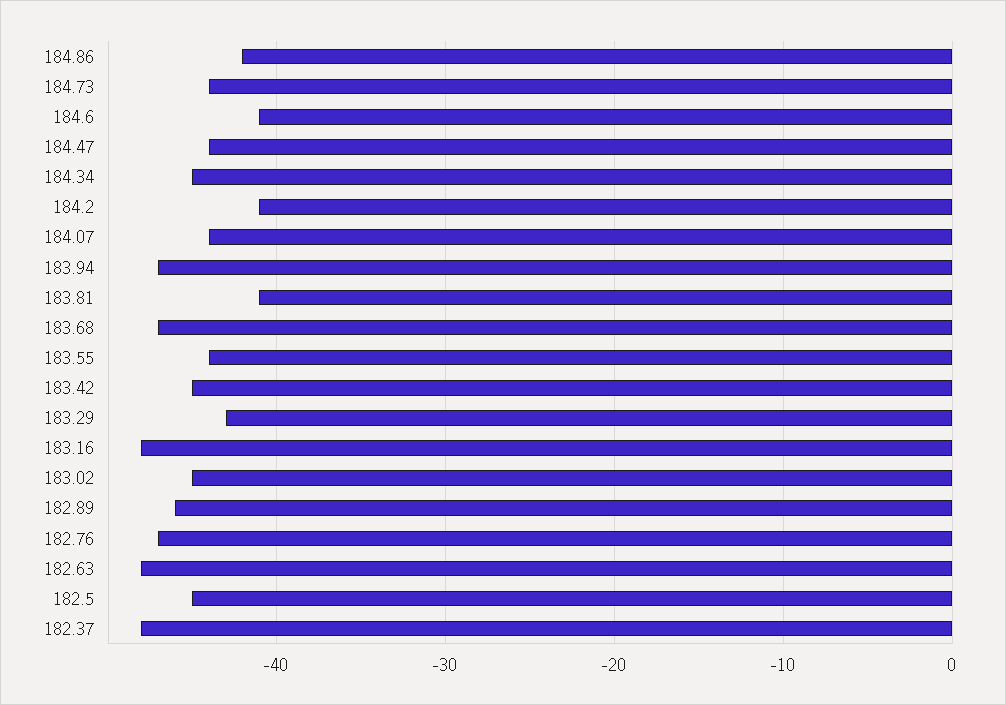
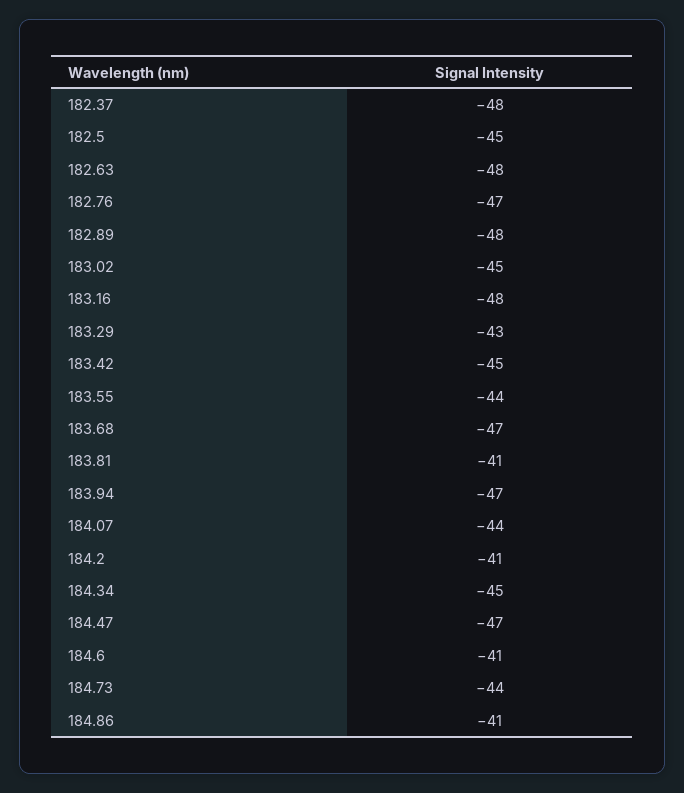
184.86: -42 -> -41
184.47: -44 -> -47
182.89: -46 -> -48

